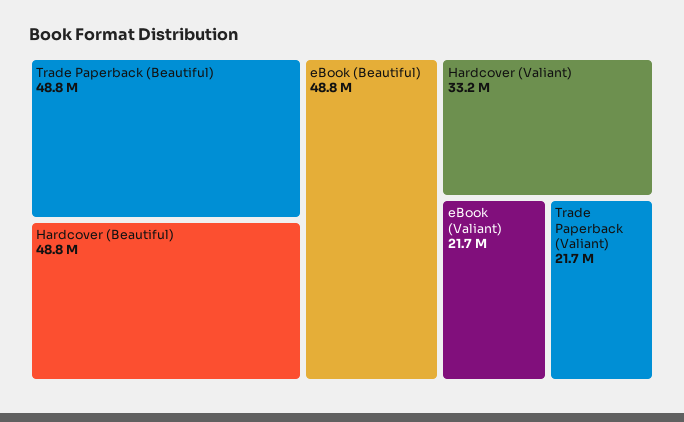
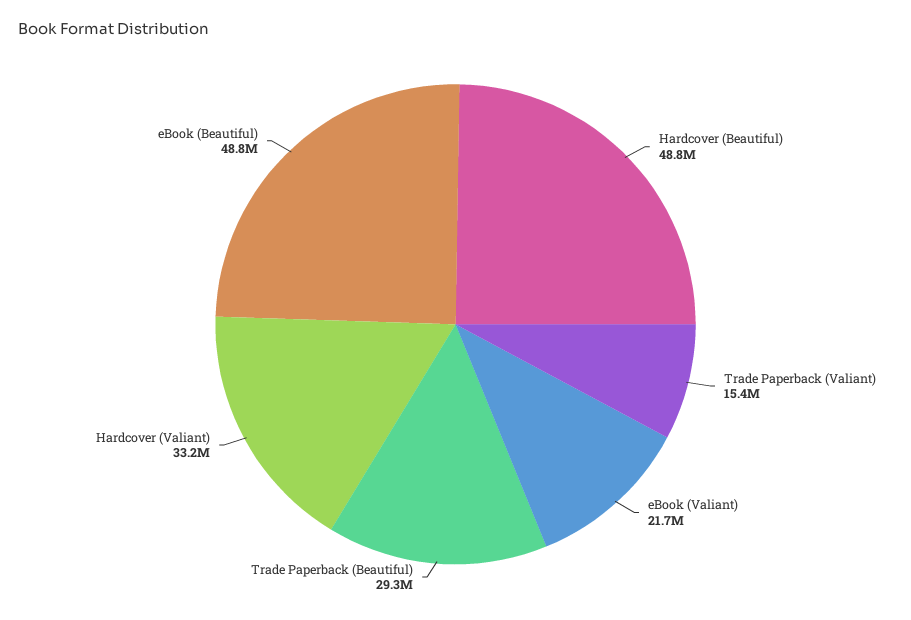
Trade Paperback (Beautiful): 48800000 -> 29300000
Trade Paperback (Valiant): 21700000 -> 15400000

